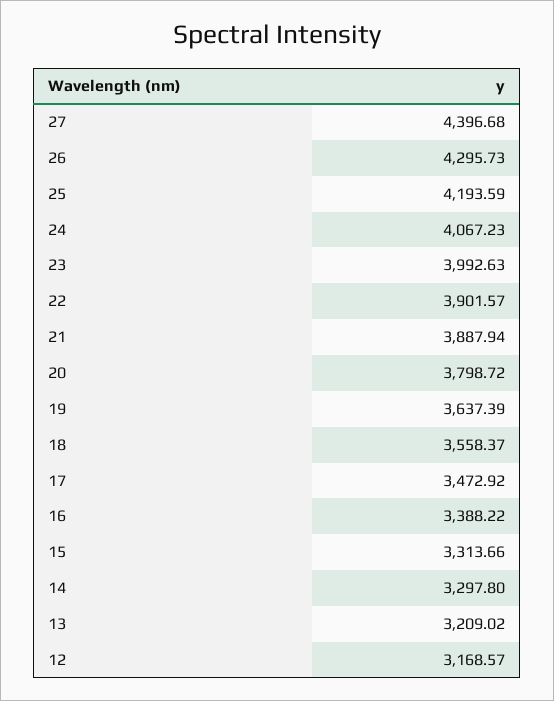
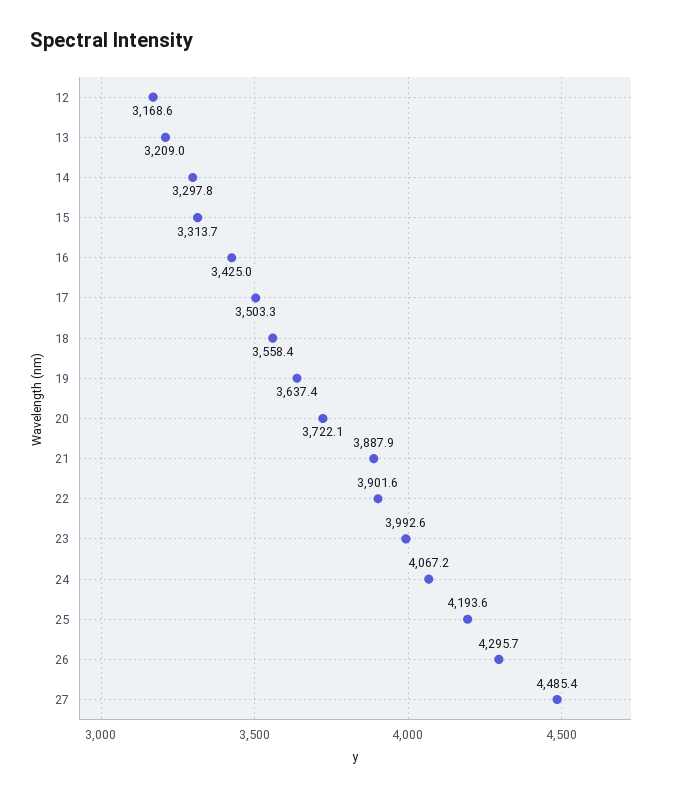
27: 4396.68 -> 4485.4
20: 3798.72 -> 3722.1
17: 3472.92 -> 3503.3
16: 3388.22 -> 3425

